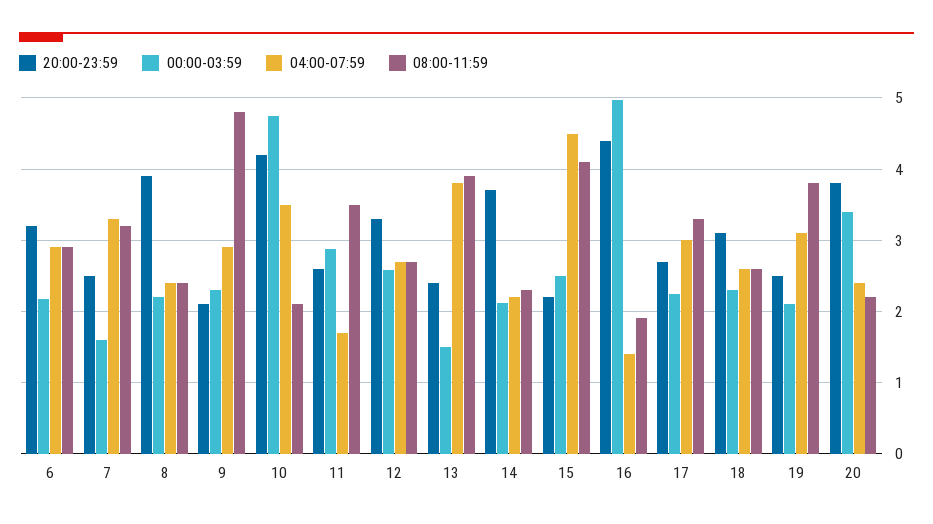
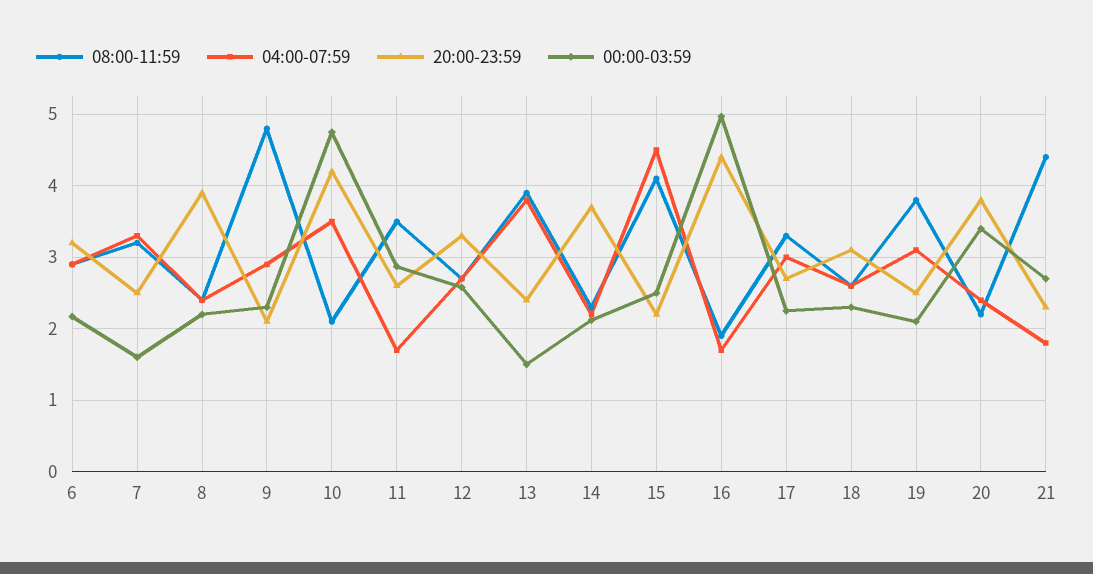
04:00-07:59, 16: 1.4 -> 1.7
08:00-11:59, 21: none -> 4.4
04:00-07:59, 21: none -> 1.8
20:00-23:59, 21: none -> 2.3
00:00-03:59, 21: none -> 2.7

